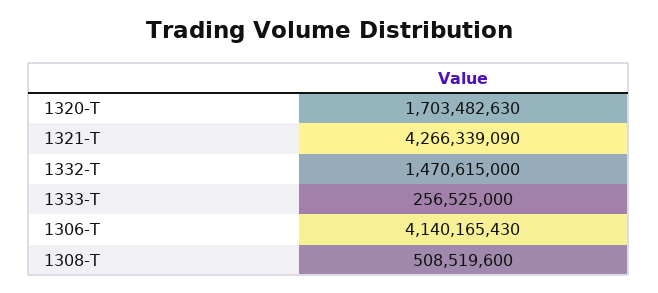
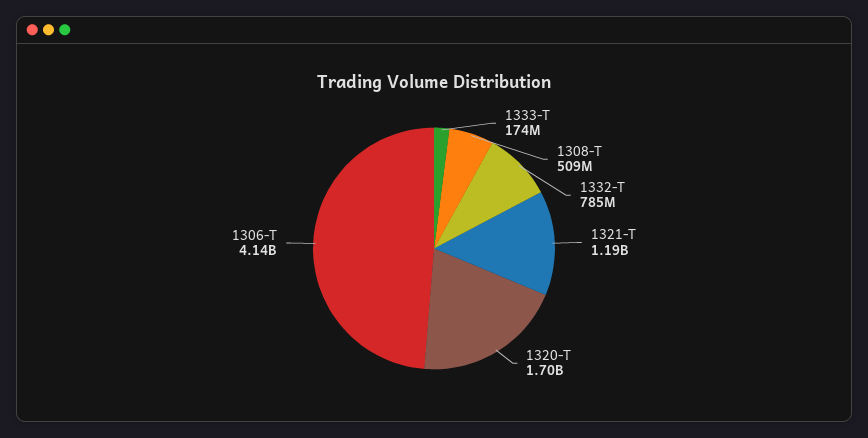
1321-T: 4266339090 -> 1190000000
1332-T: 1470615000 -> 785000000
1333-T: 256525000 -> 174000000

